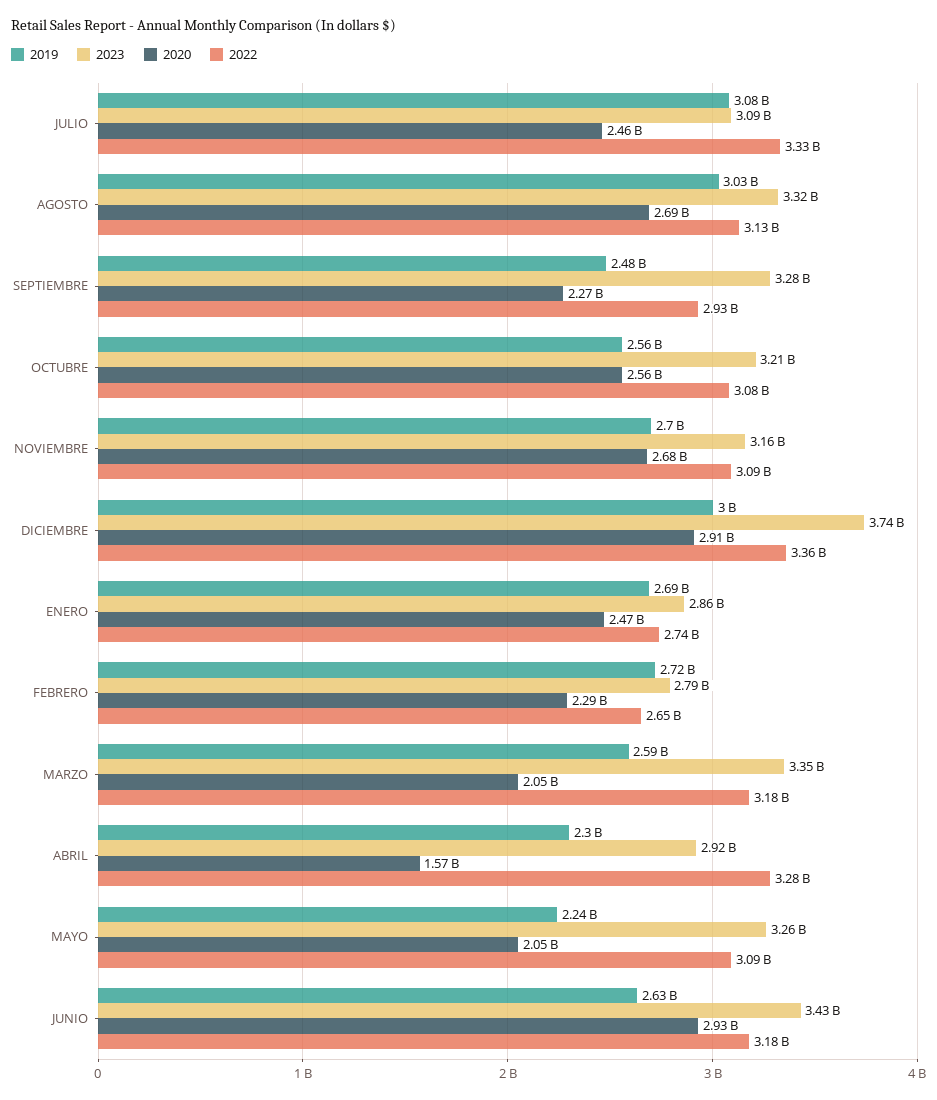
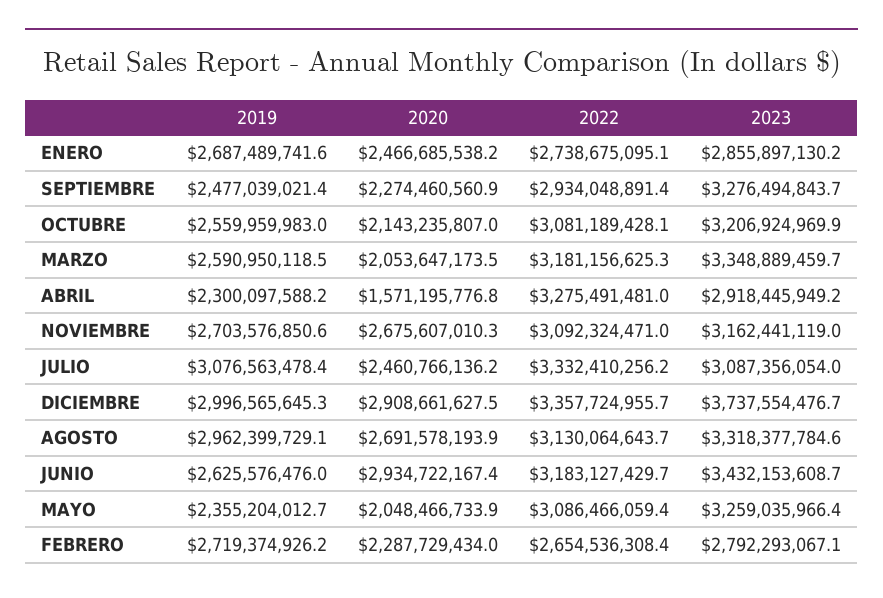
2019, AGOSTO: 3030000000 -> 2962399729.1
2020, OCTUBRE: 2560000000 -> 2143235807
2019, MAYO: 2240000000 -> 2355204012.7

